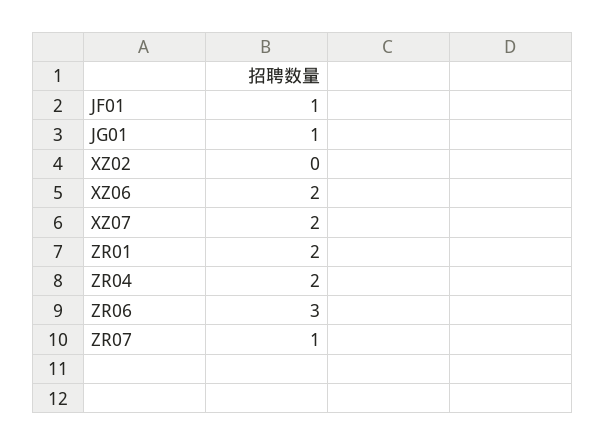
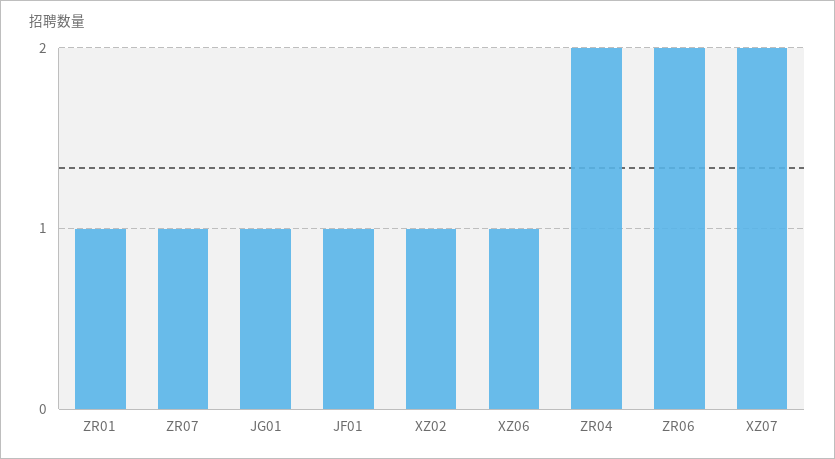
XZ02: 0 -> 1
XZ06: 2 -> 1
ZR01: 2 -> 1
ZR06: 3 -> 2

